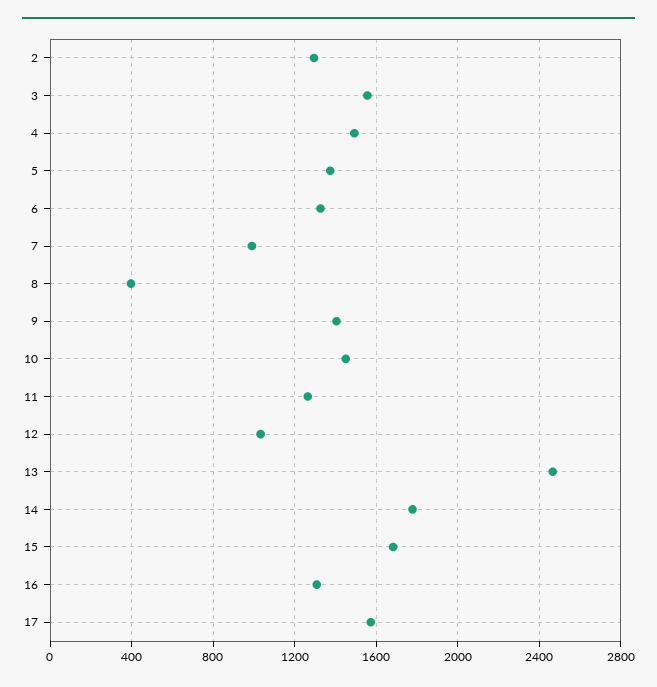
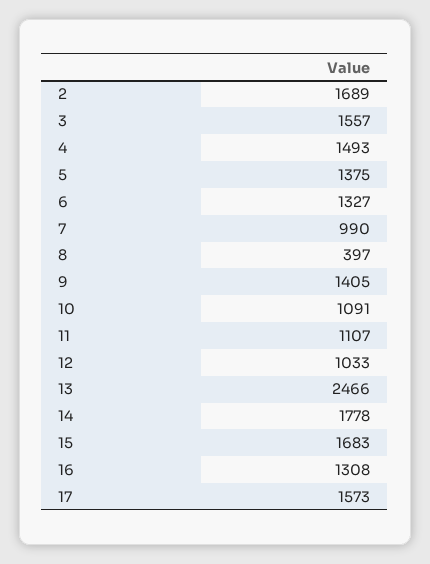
2: 1300 -> 1689
10: 1450 -> 1091
11: 1250 -> 1107

